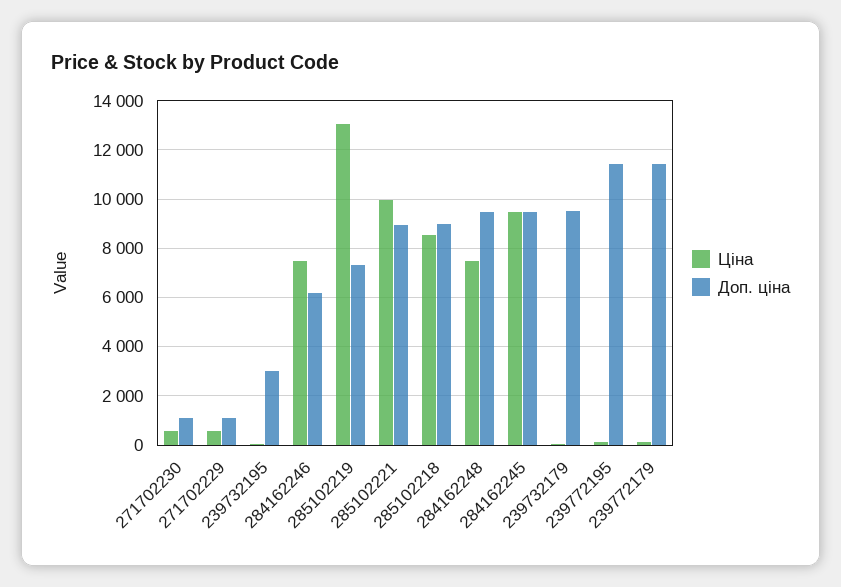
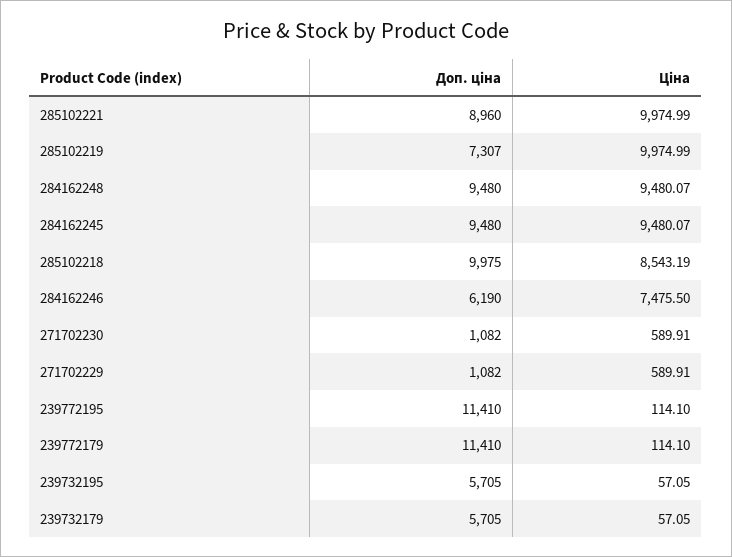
Доп. ціна, 239732195: 3000 -> 5705
Ціна, 285102219: 13000 -> 9974.99
Доп. ціна, 285102218: 9000 -> 9975
Ціна, 284162248: 7500 -> 9480.07
Доп. ціна, 239732179: 9500 -> 5705

